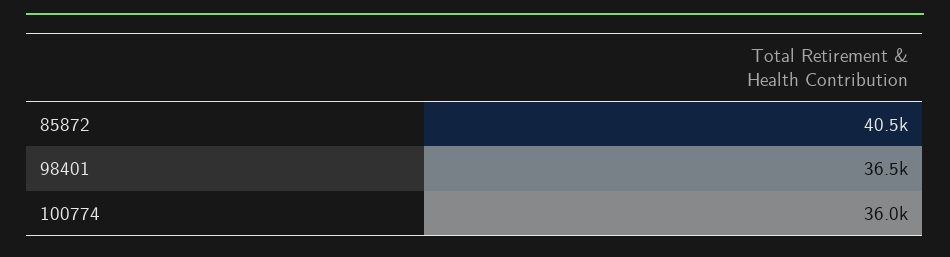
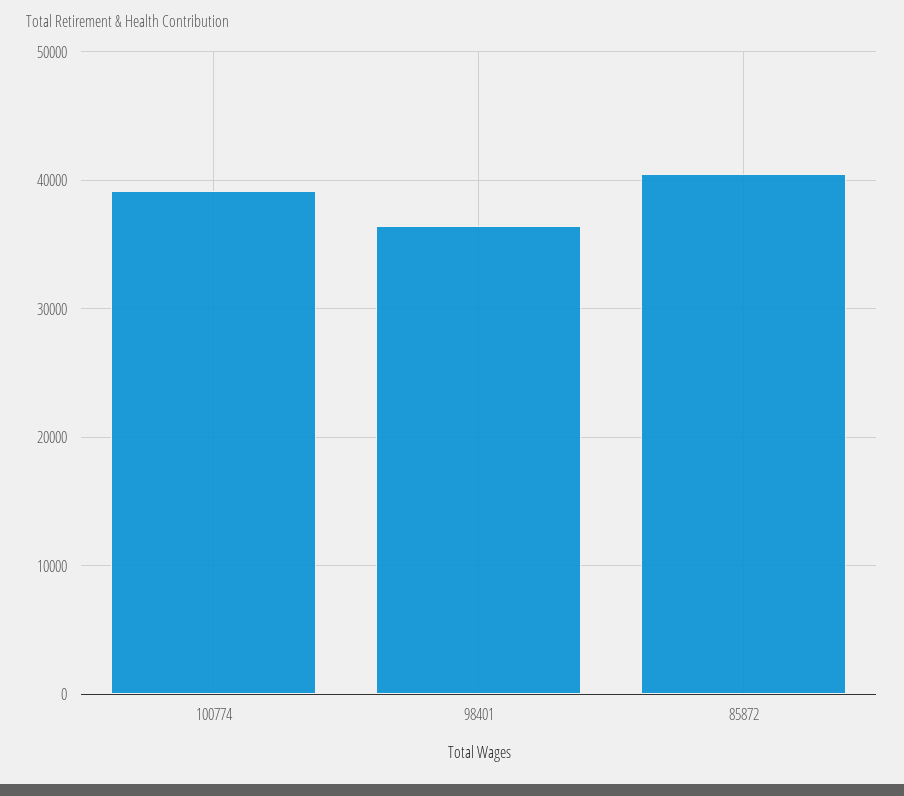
100774: 36000 -> 39000

